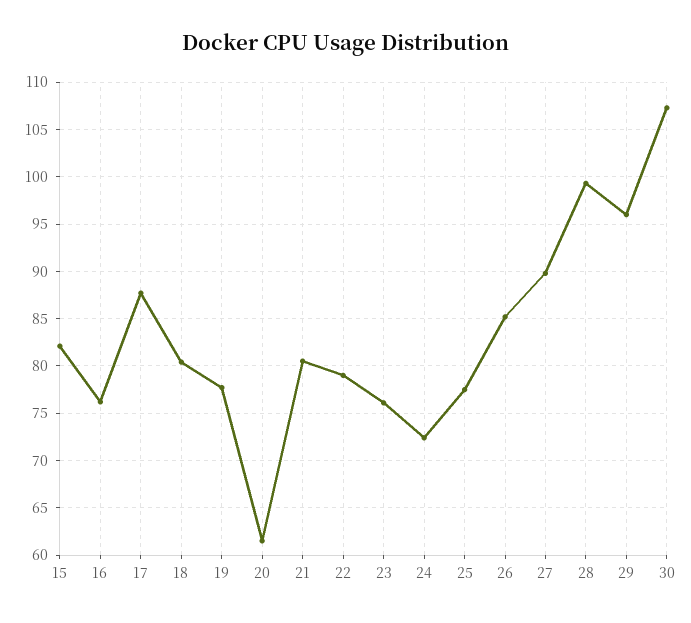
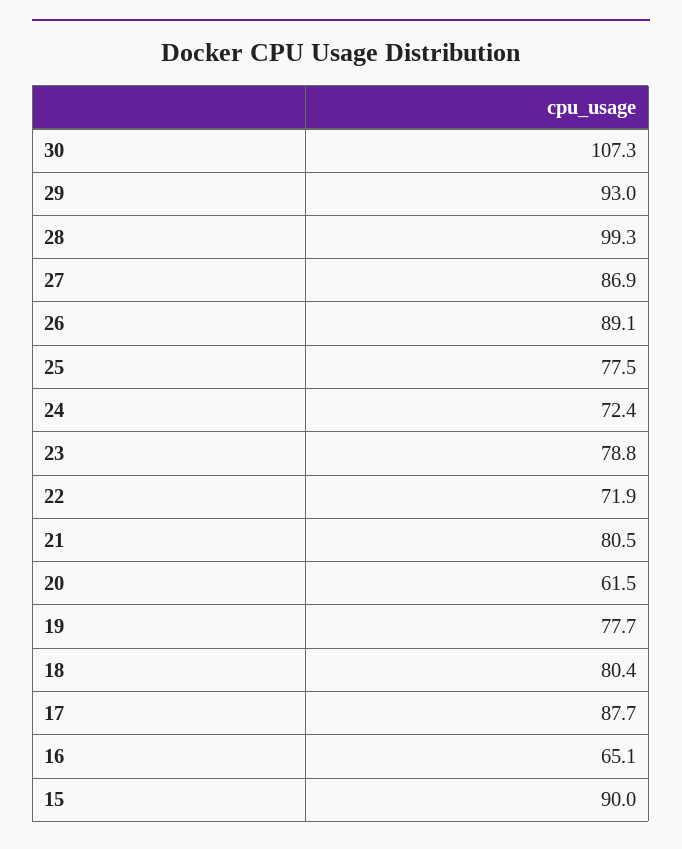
15: 82 -> 90
16: 76 -> 65.1
22: 79 -> 71.9
23: 76 -> 78.8
26: 85 -> 89.1
27: 90 -> 86.9
29: 96 -> 93

